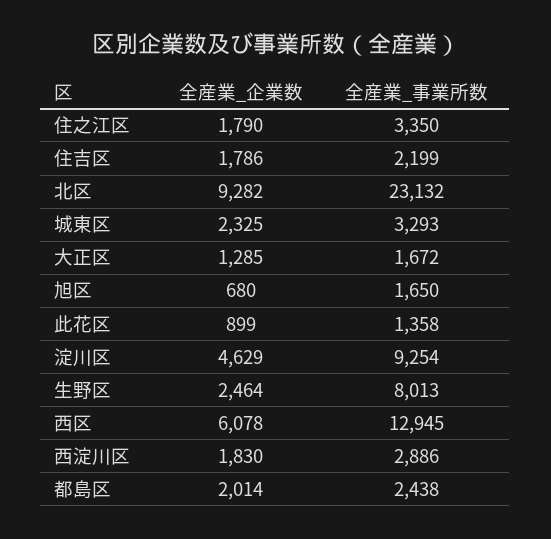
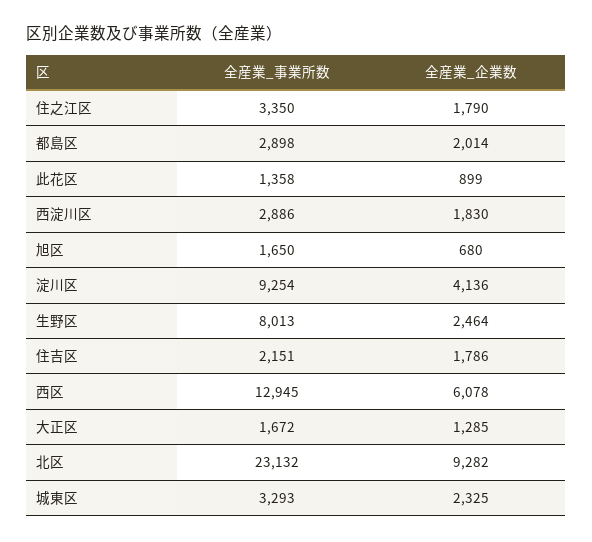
全産業_事業所数, 住吉区: 2199 -> 2151
全産業_企業数, 淀川区: 4629 -> 4136
全産業_事業所数, 都島区: 2438 -> 2898

